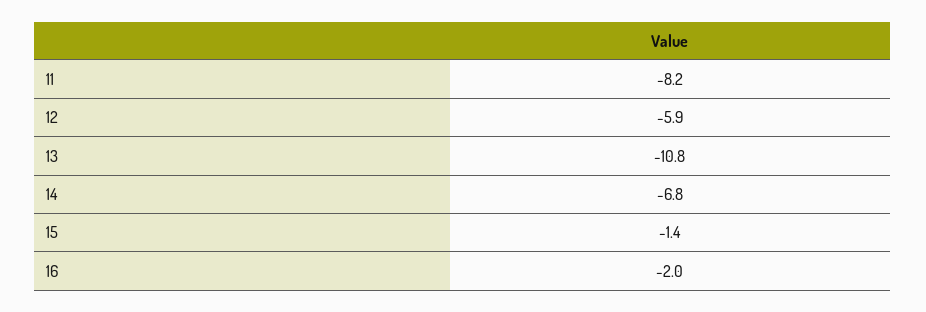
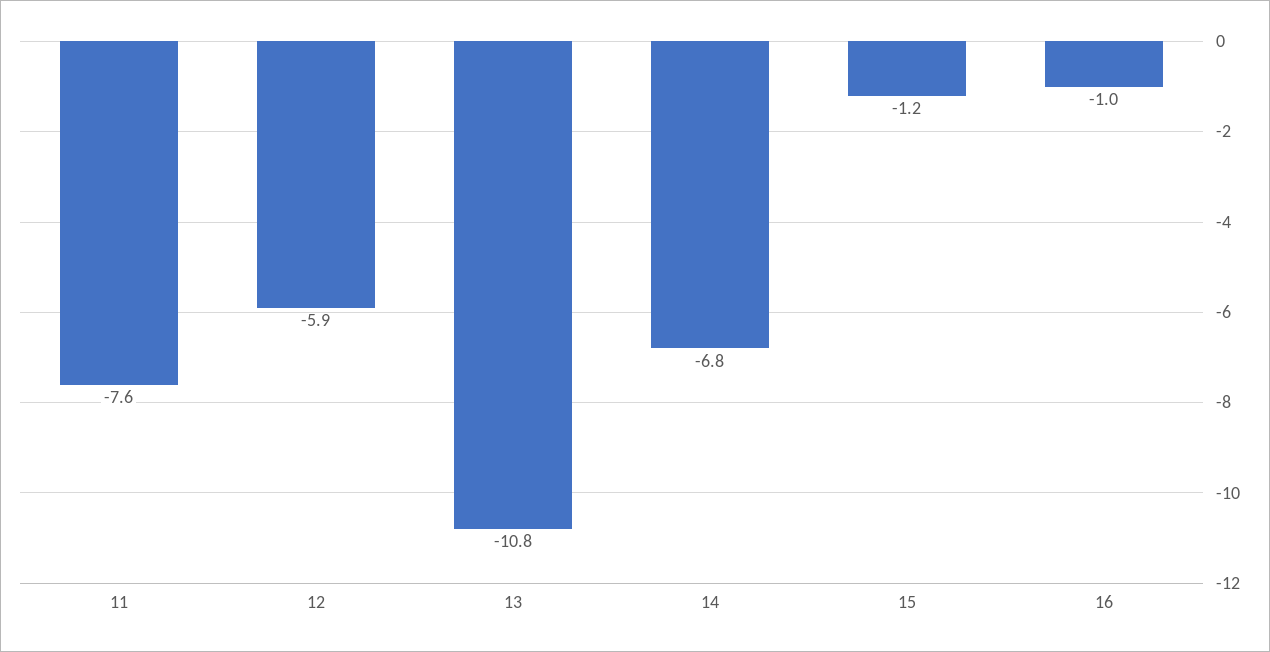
11: -8.2 -> -7.6
15: -1.4 -> -1.2
16: -2 -> -1

